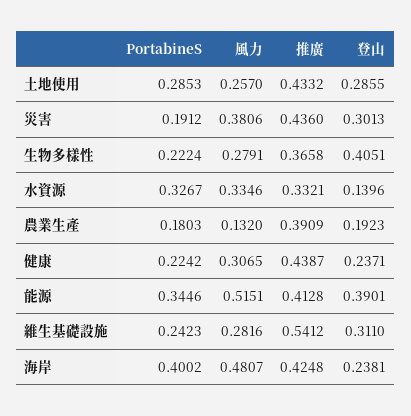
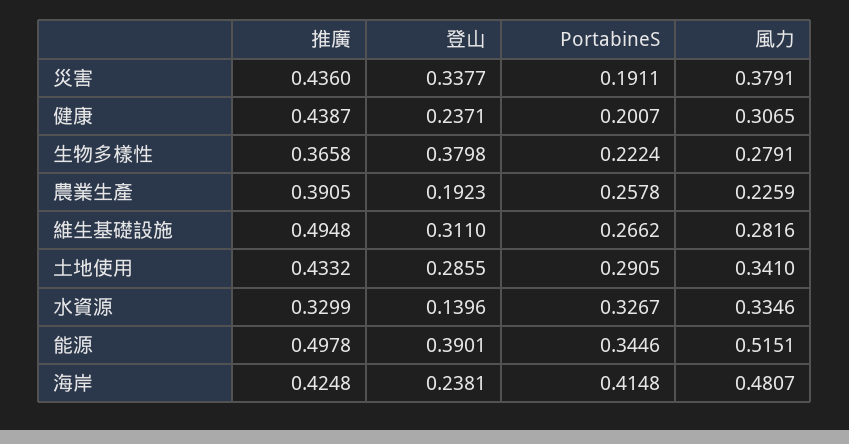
PortabineS, 土地使用: 0.2853 -> 0.2905
風力, 土地使用: 0.257 -> 0.341
PortabineS, 災害: 0.1912 -> 0.1911
風力, 災害: 0.3806 -> 0.3791
登山, 災害: 0.3013 -> 0.3377
登山, 生物多樣性: 0.4051 -> 0.3798
推廣, 水資源: 0.3321 -> 0.3299
PortabineS, 農業生產: 0.1803 -> 0.2578
風力, 農業生產: 0.132 -> 0.2259
推廣, 農業生產: 0.3909 -> 0.3905
PortabineS, 健康: 0.2242 -> 0.2007
推廣, 能源: 0.4128 -> 0.4978
PortabineS, 維生基礎設施: 0.2423 -> 0.2662
推廣, 維生基礎設施: 0.5412 -> 0.4948
PortabineS, 海岸: 0.4002 -> 0.4148

